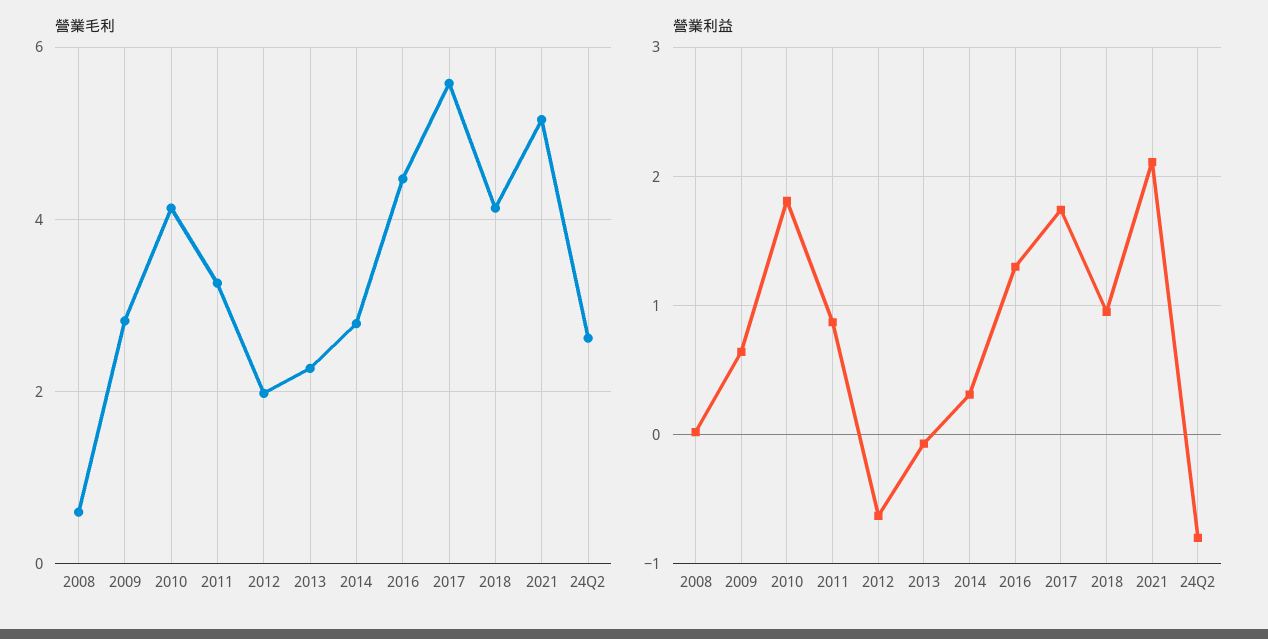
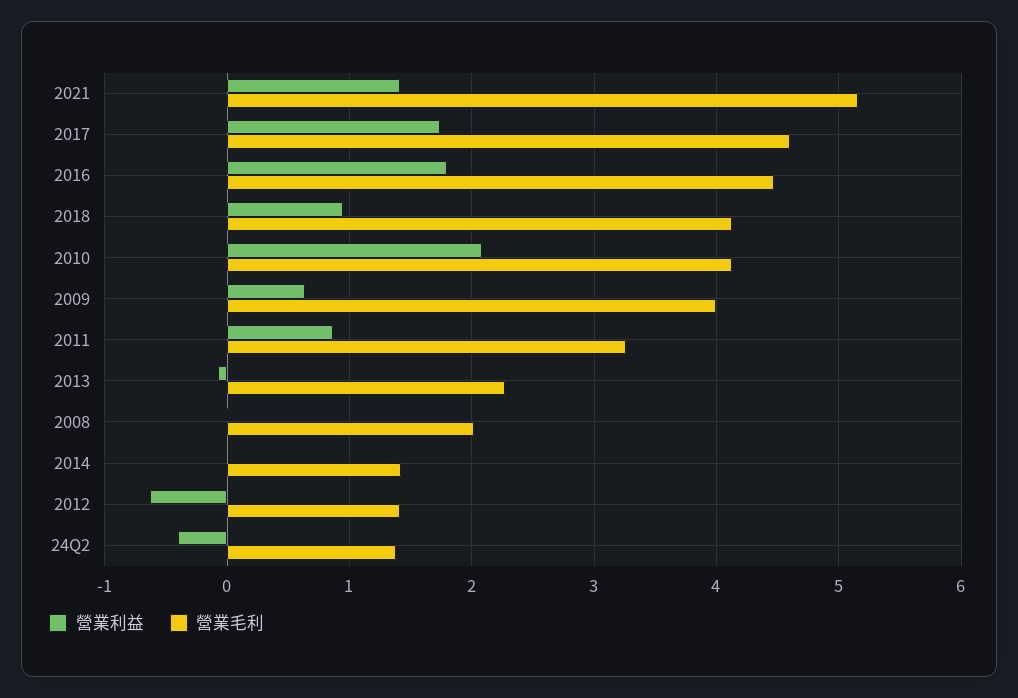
營業毛利, 2008: 0.6 -> 2
營業毛利, 2009: 2.8 -> 4
營業毛利, 2012: 2 -> 1.4
營業毛利, 2014: 2.8 -> 1.4
營業毛利, 2017: 5.6 -> 4.6
營業毛利, 24Q2: 2.6 -> 1.4
營業利益, 2010: 1.8 -> 2.1
營業利益, 2014: 0.3 -> 0
營業利益, 2016: 1.3 -> 1.8
營業利益, 2021: 2.1 -> 1.4
營業利益, 24Q2: -0.8 -> -0.4

